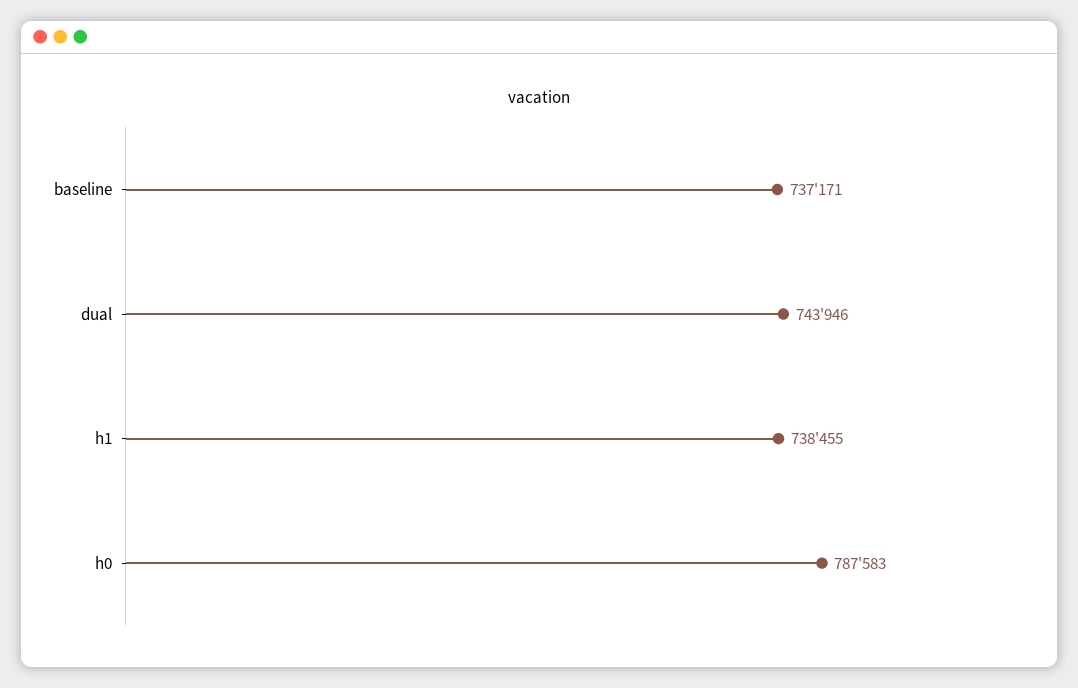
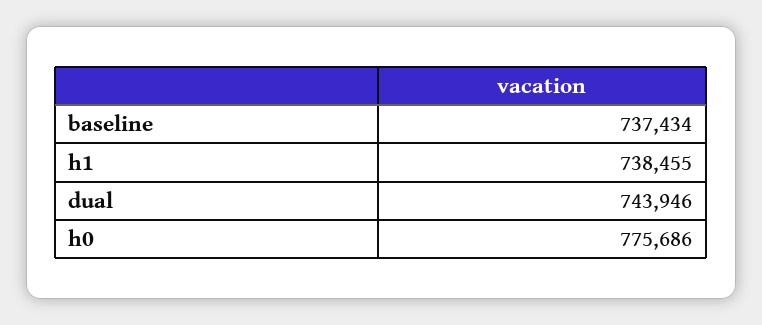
baseline: 737171 -> 737434
h0: 787583 -> 775686

